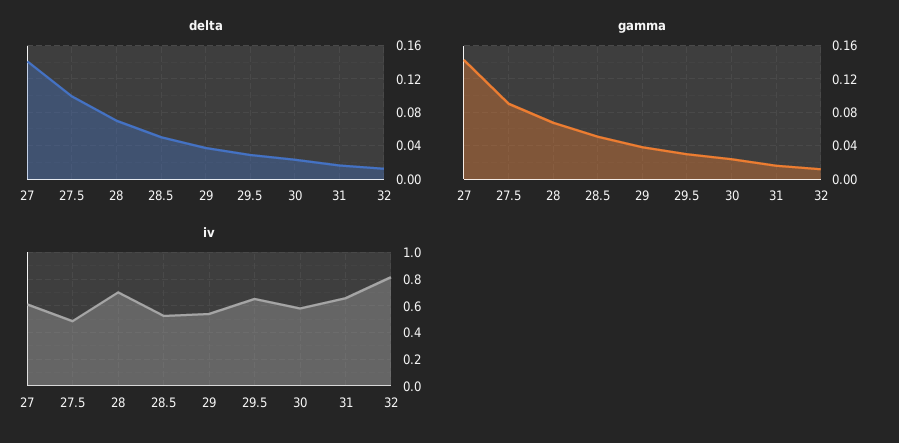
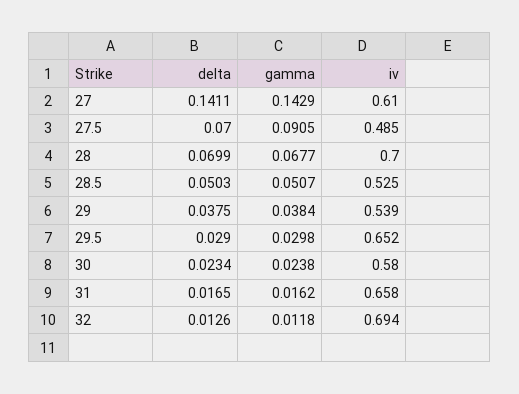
delta, 27.5: 0.1 -> 0.07
iv, 32: 0.8 -> 0.694

